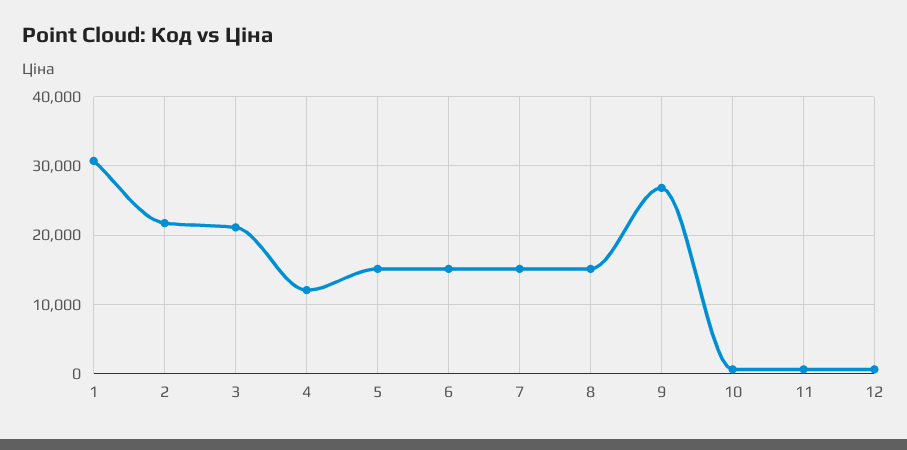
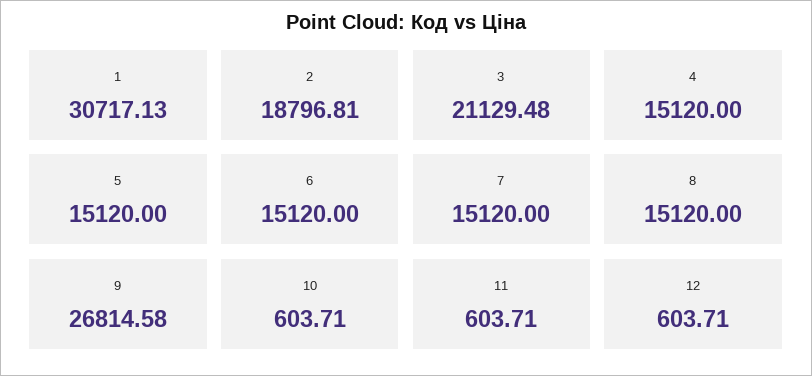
2: 22000 -> 18796.81
4: 12000 -> 15120

